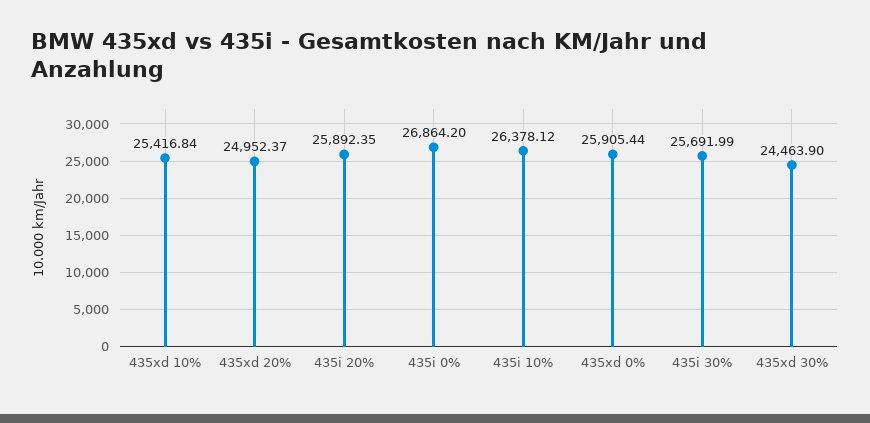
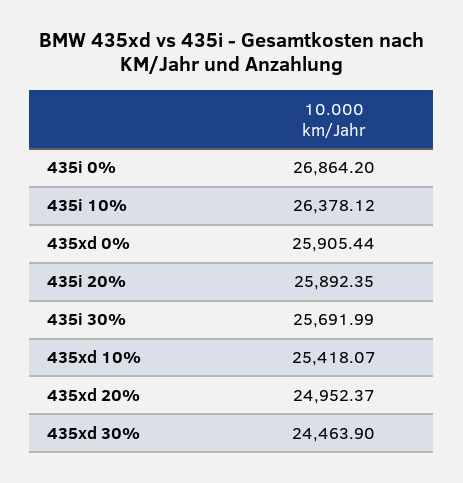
435xd 10%: 25416.84 -> 25418.07

